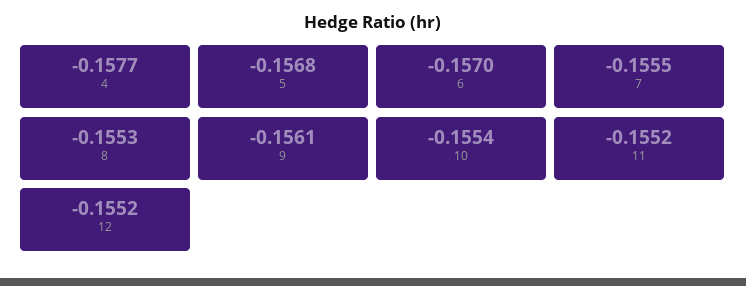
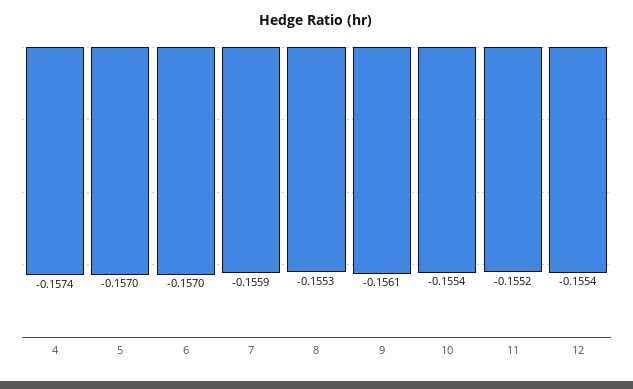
4: -0.1577 -> -0.1574
5: -0.1568 -> -0.157
7: -0.1555 -> -0.1559
12: -0.1552 -> -0.1554

